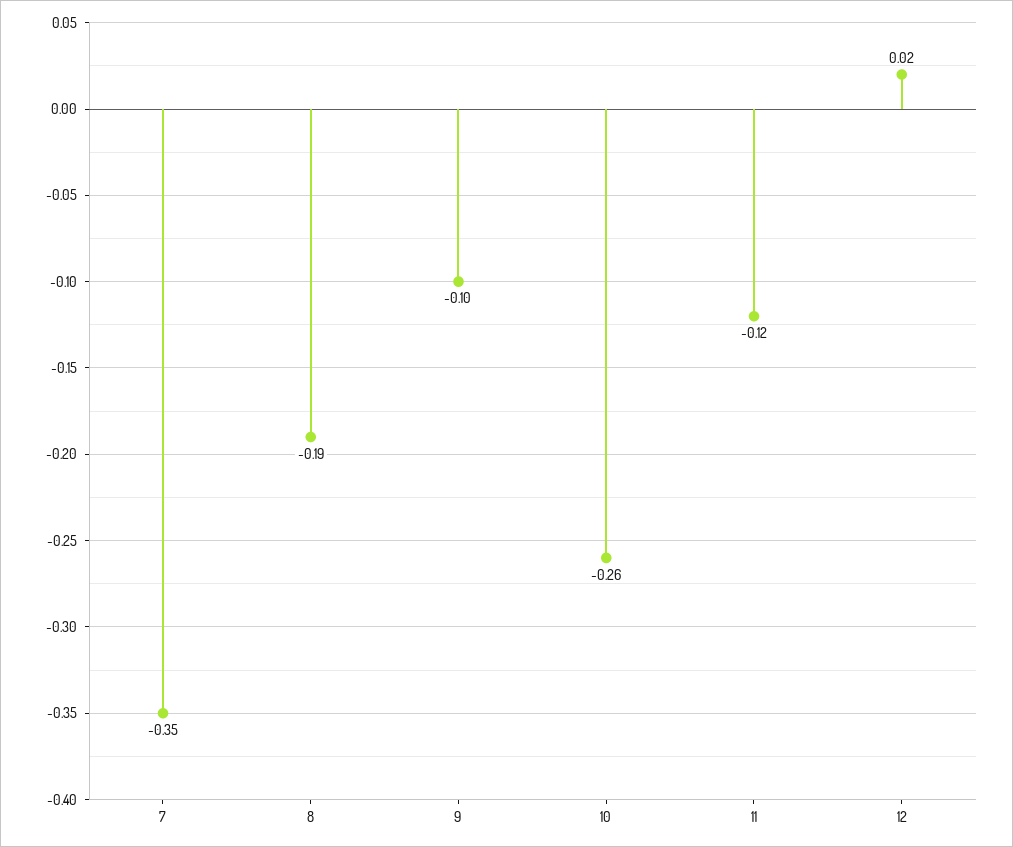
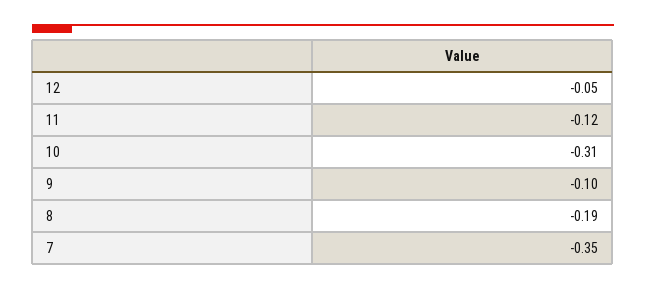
10: -0.26 -> -0.31
12: 0.02 -> -0.05

